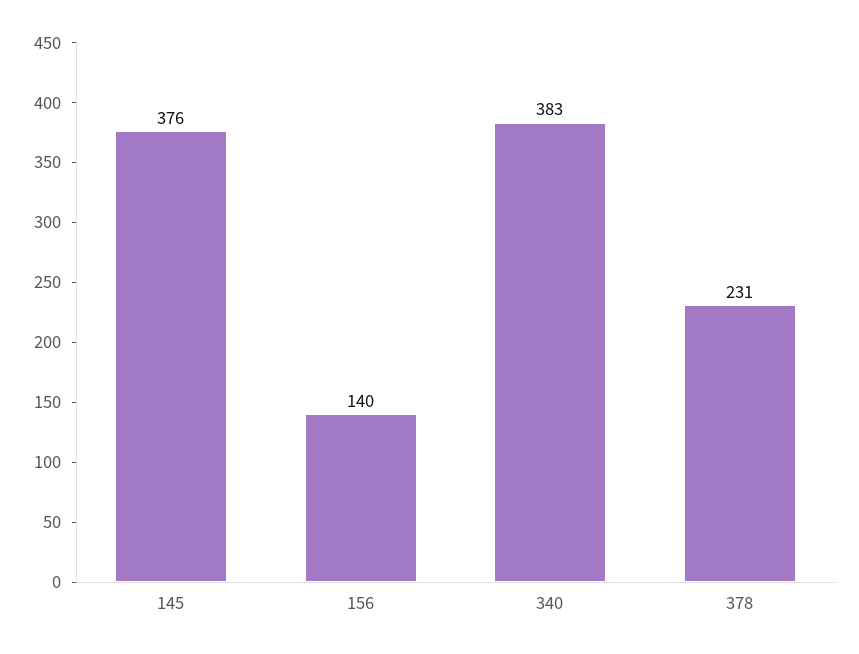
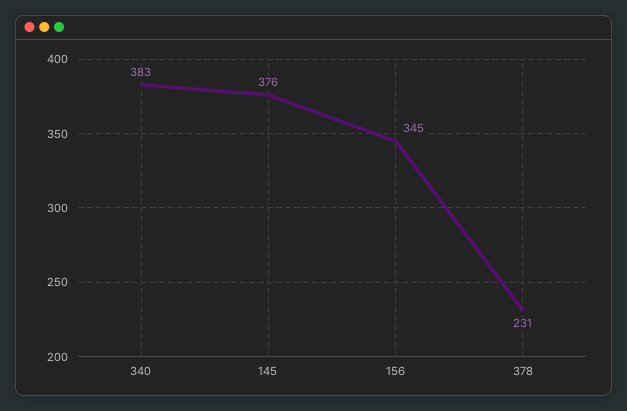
156: 140 -> 345

